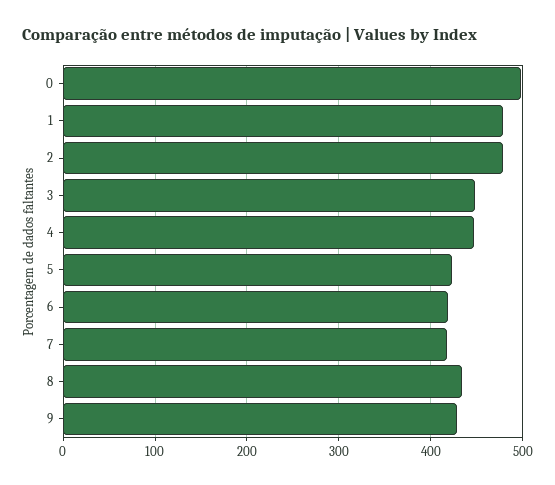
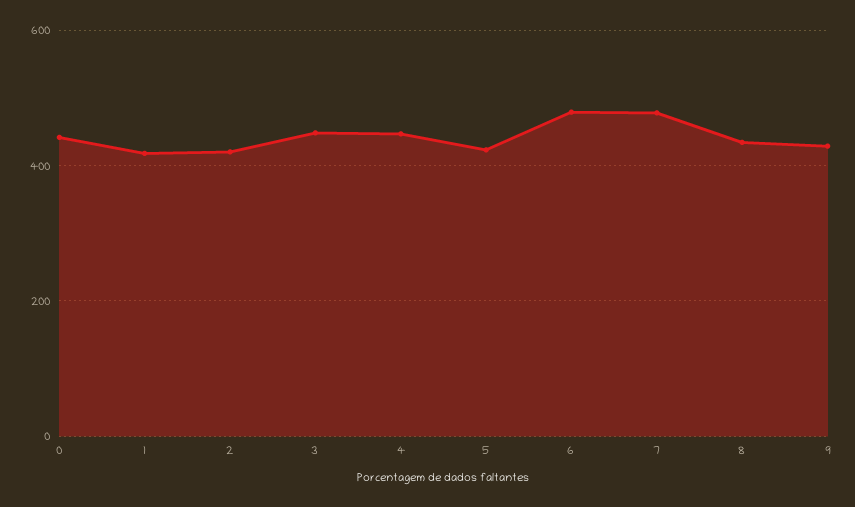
0: 500 -> 440
1: 480 -> 420
2: 480 -> 420
6: 420 -> 480
7: 420 -> 480

